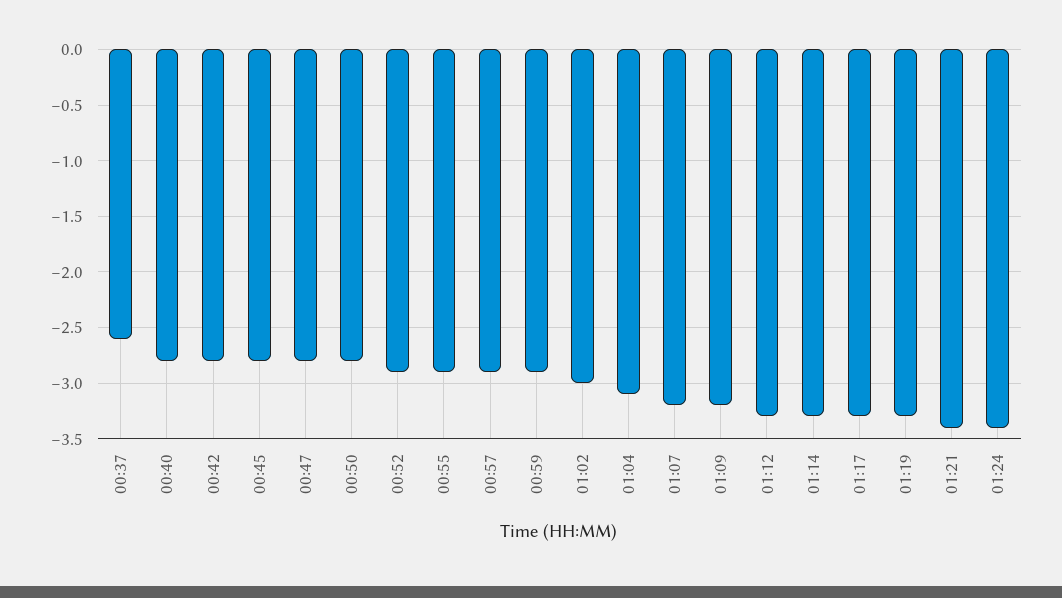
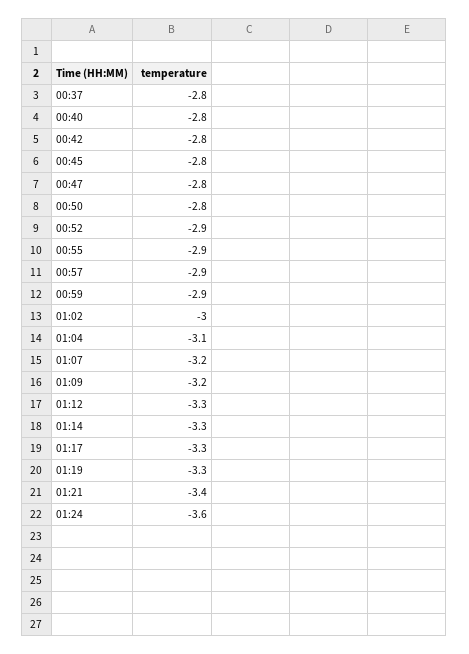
00:37: -2.6 -> -2.8
01:24: -3.4 -> -3.6

